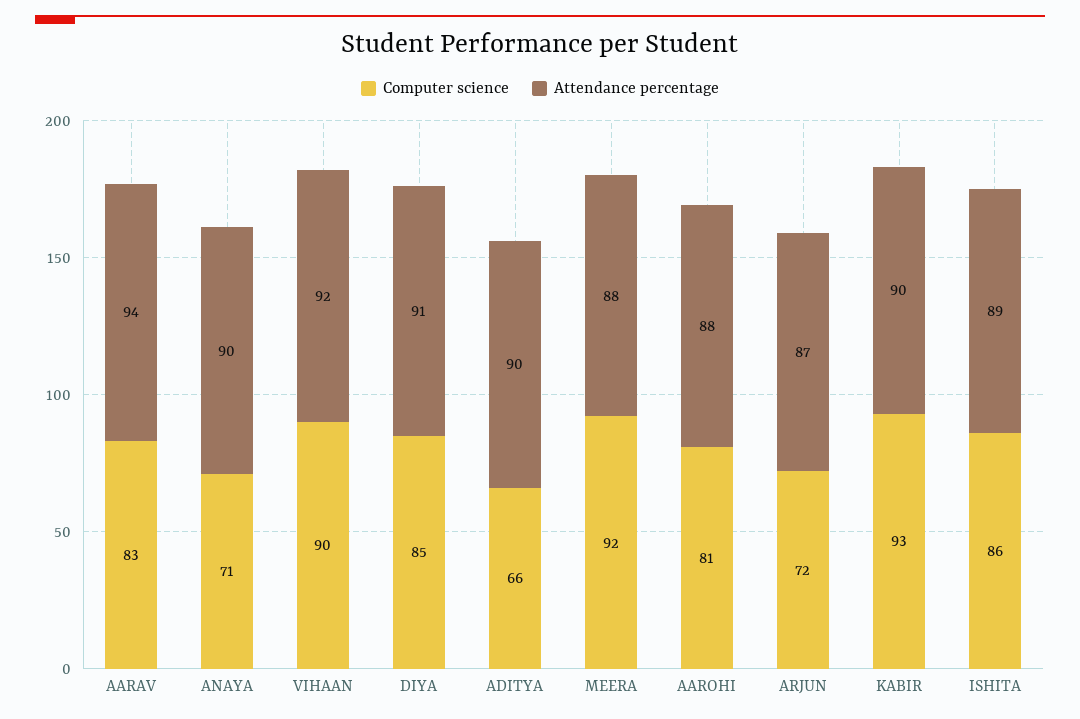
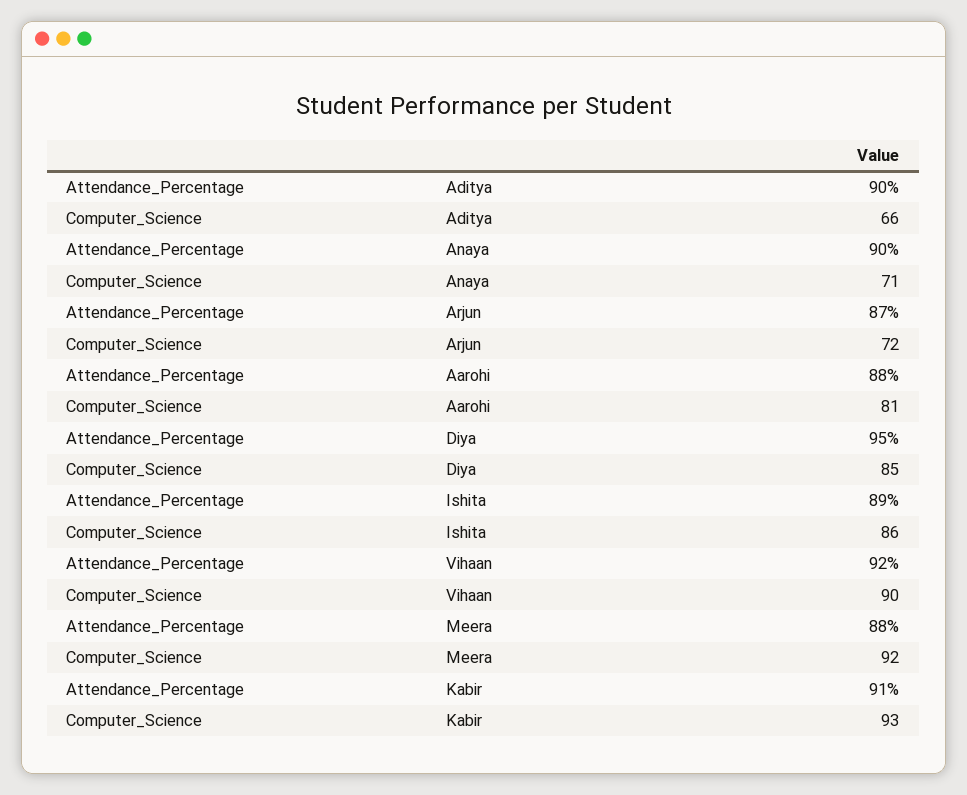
Computer science, AARAV: 83 -> none
Attendance percentage, AARAV: 94 -> none
Attendance percentage, DIYA: 91 -> 95
Attendance percentage, KABIR: 90 -> 91

